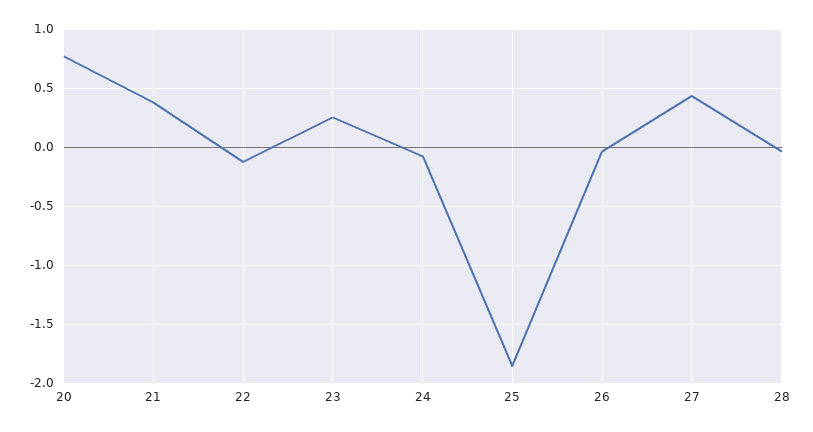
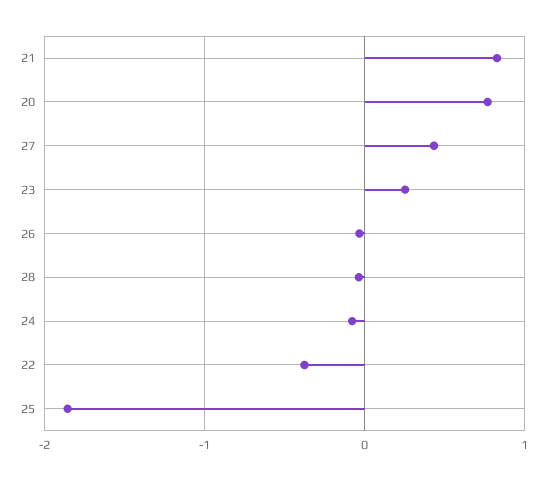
21: 0.4 -> 0.8
22: -0.1 -> -0.4

